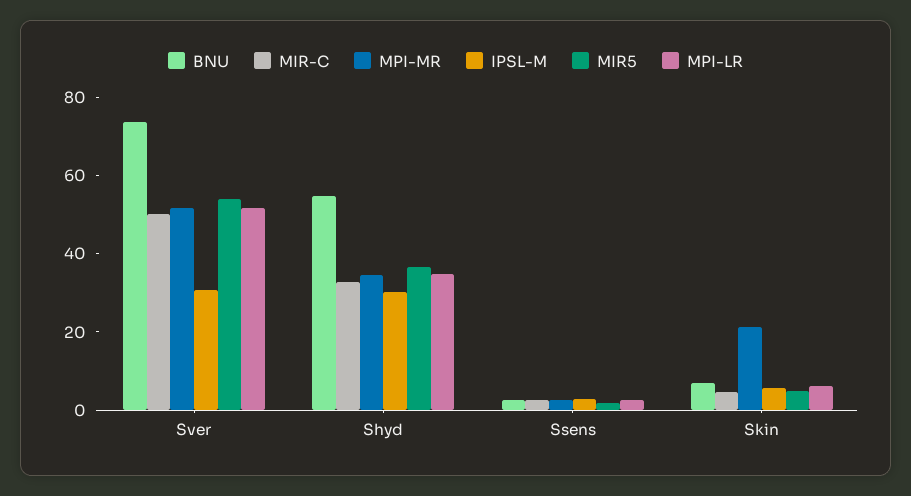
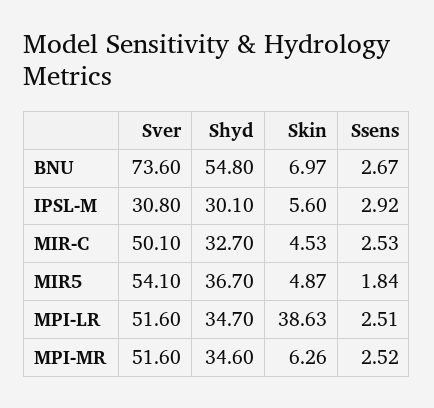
MPI-MR, Skin: 20 -> 6.26
MPI-LR, Skin: 5 -> 38.63

